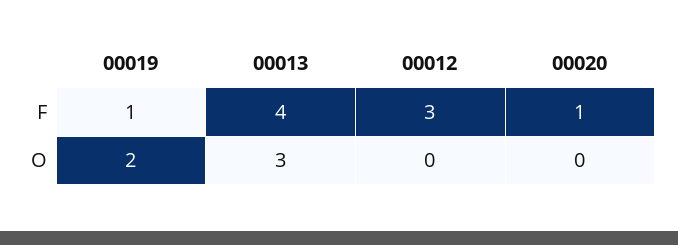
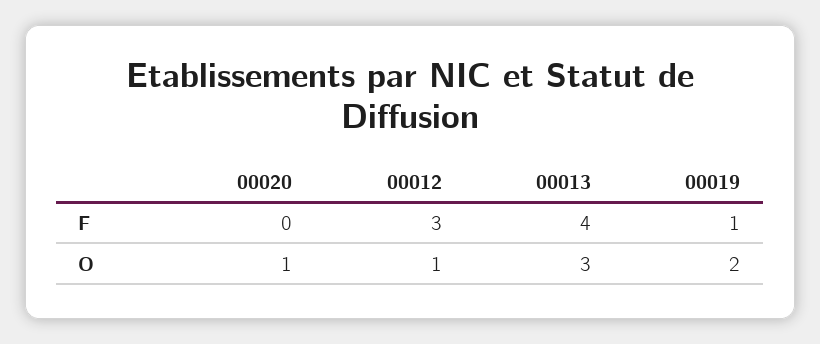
00020, F: 1 -> 0
00012, O: 0 -> 1
00020, O: 0 -> 1

